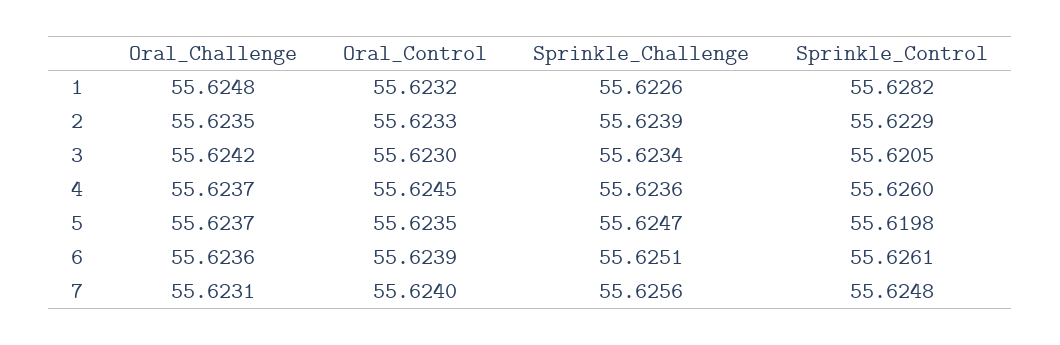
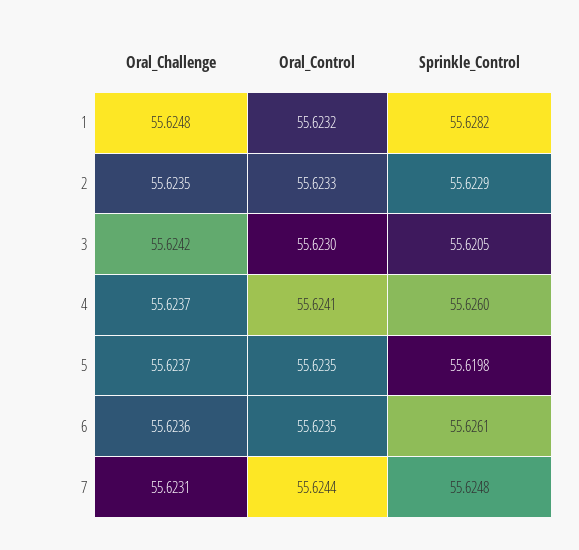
Sprinkle_Challenge, 1: 55.6226 -> none
Sprinkle_Challenge, 2: 55.6239 -> none
Sprinkle_Challenge, 3: 55.6234 -> none
Oral_Control, 4: 55.6245 -> 55.6241
Sprinkle_Challenge, 4: 55.6236 -> none
Sprinkle_Challenge, 5: 55.6247 -> none
Oral_Control, 6: 55.6239 -> 55.6235
Sprinkle_Challenge, 6: 55.6251 -> none
Oral_Control, 7: 55.624 -> 55.6244
Sprinkle_Challenge, 7: 55.6256 -> none

